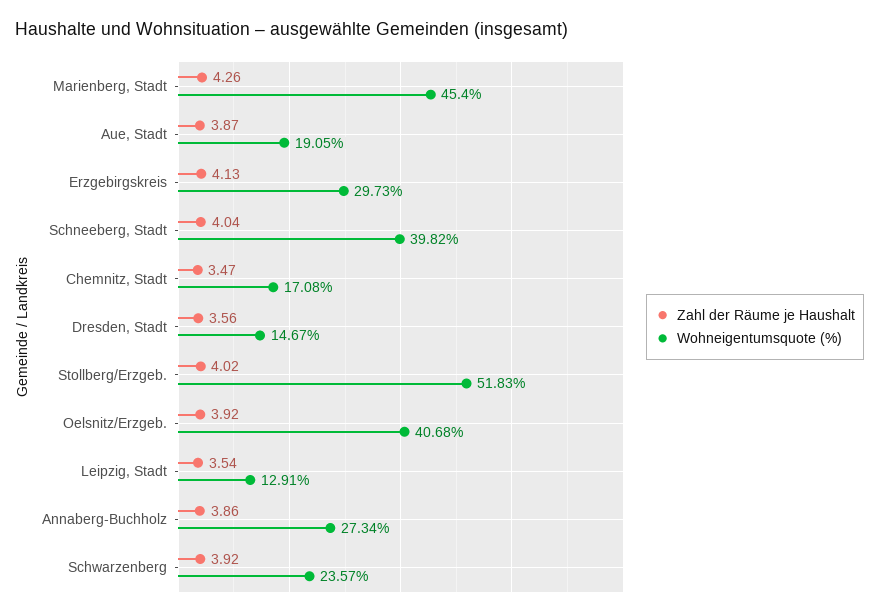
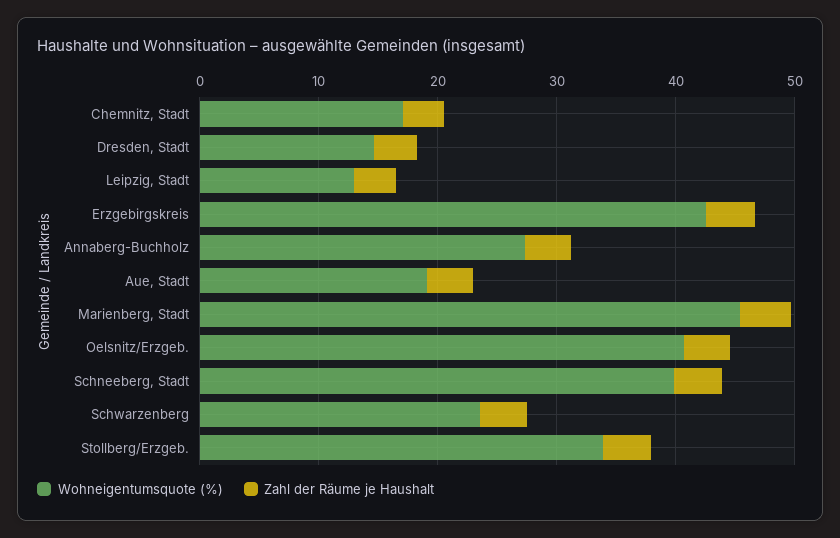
Wohneigentumsquote (%), Erzgebirgskreis: 29.73 -> 42
Wohneigentumsquote (%), Stollberg/Erzgeb.: 51.83 -> 34

